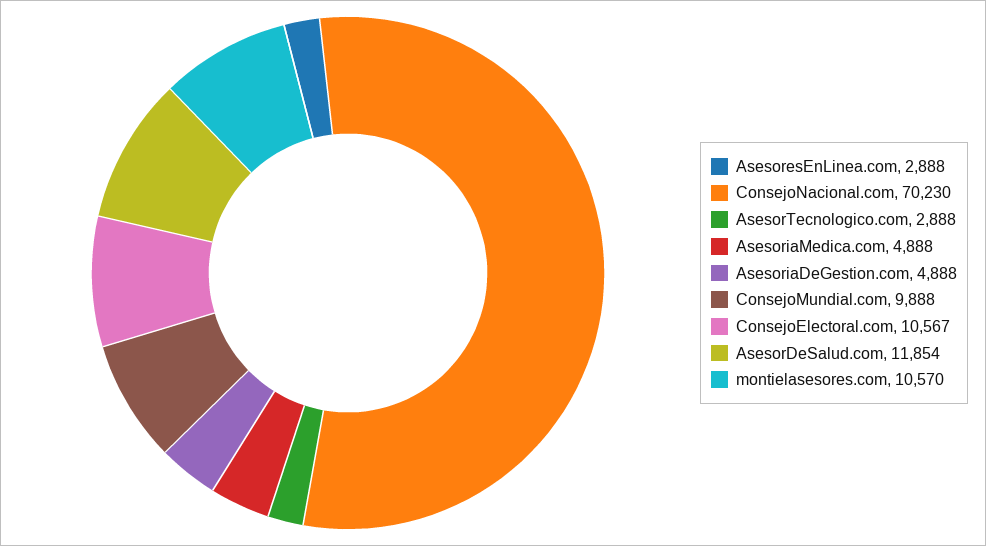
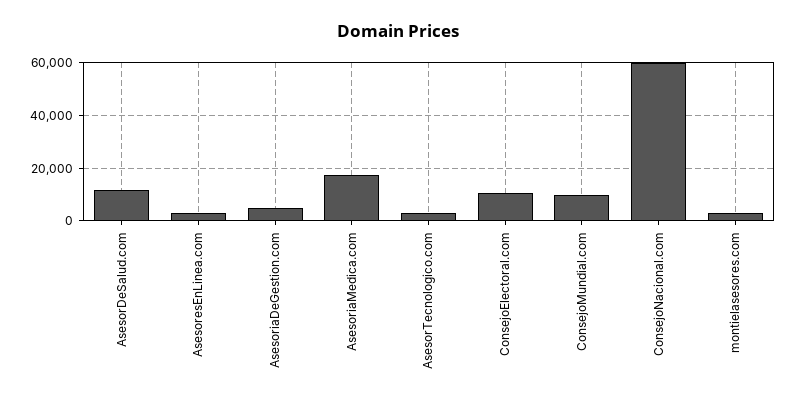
ConsejoNacional.com: 70230 -> 60000
AsesoriaMedica.com: 4888 -> 17500
montielasesores.com: 10570 -> 2500

